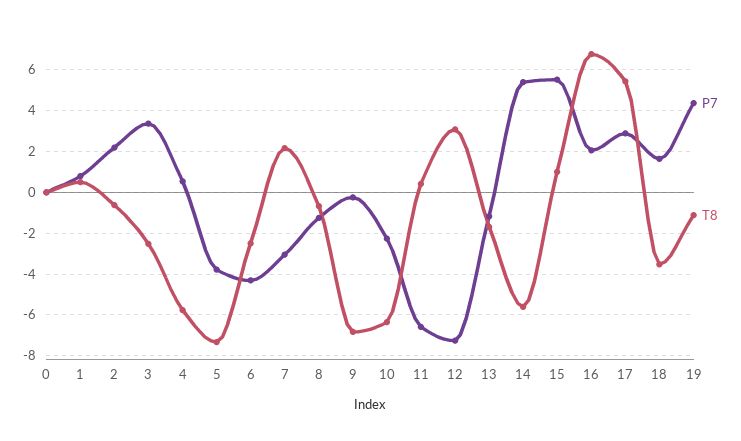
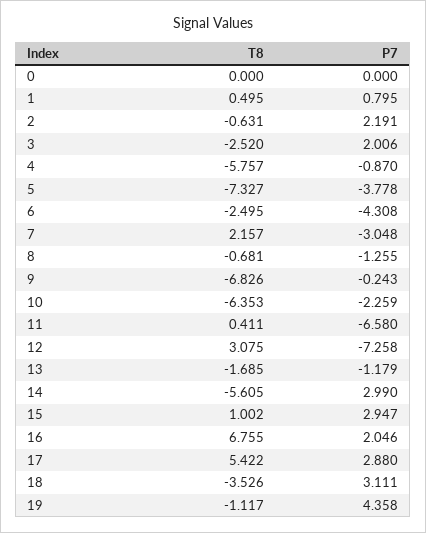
P7, 3: 3.5 -> 2.006
P7, 4: 0.5 -> -0.87
P7, 14: 5.5 -> 2.99
P7, 15: 5.5 -> 2.947
P7, 18: 1.5 -> 3.111

